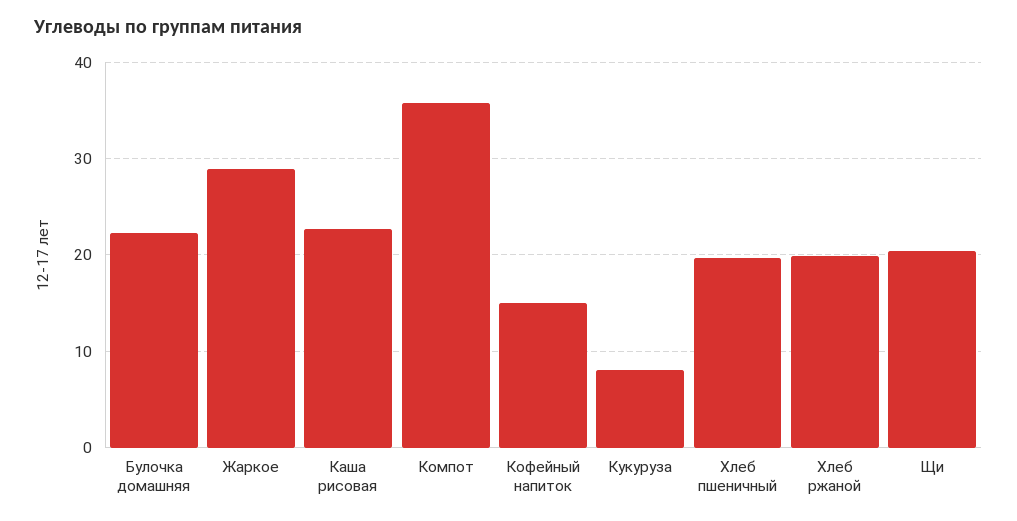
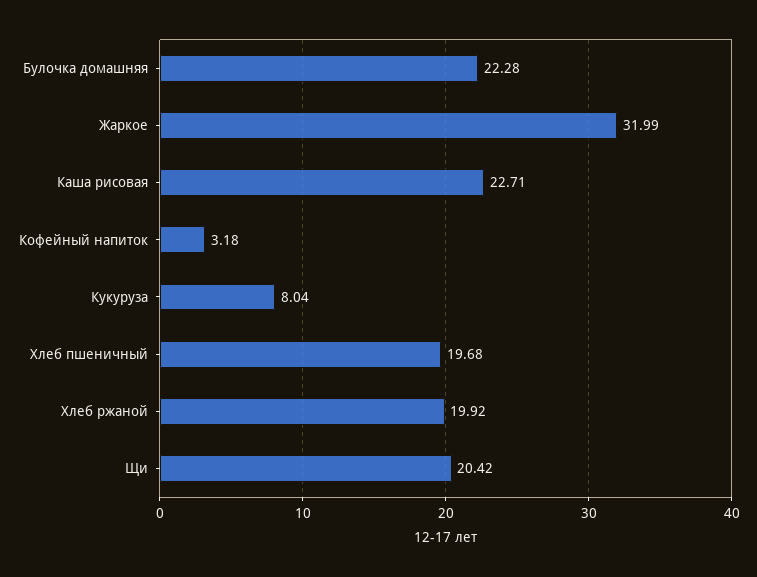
Жаркое: 29 -> 31.99
Компот: 36 -> none
Кофейный напиток: 15 -> 3.18

